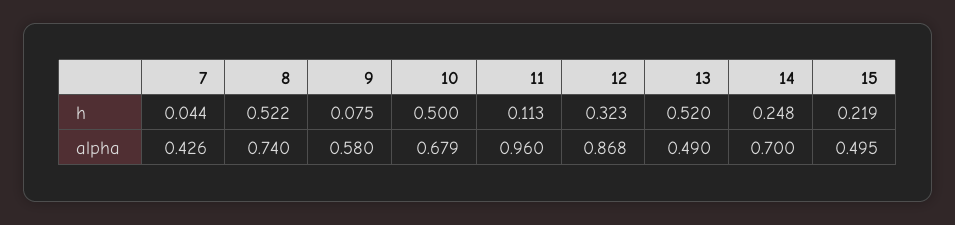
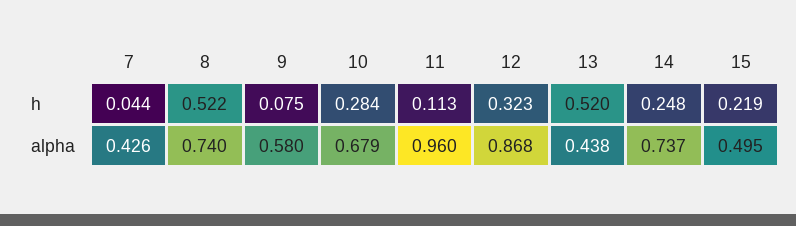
10, h: 0.5 -> 0.284
13, alpha: 0.49 -> 0.438
14, alpha: 0.7 -> 0.737

